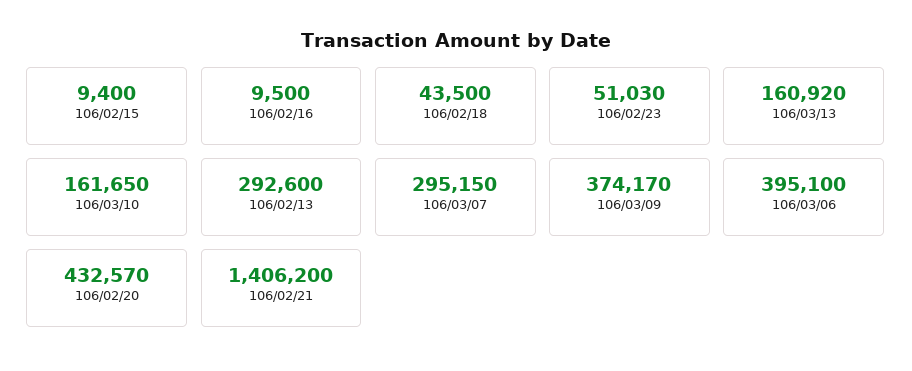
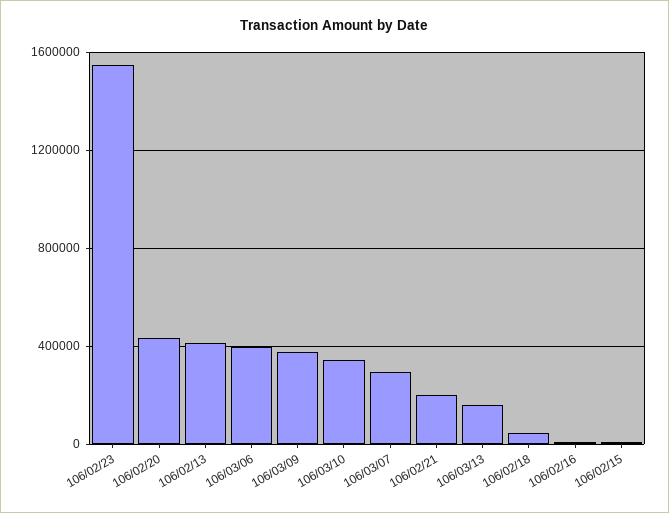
106/02/23: 51030 -> 1550000
106/03/10: 161650 -> 350000
106/02/13: 292600 -> 400000
106/02/21: 1406200 -> 200000

